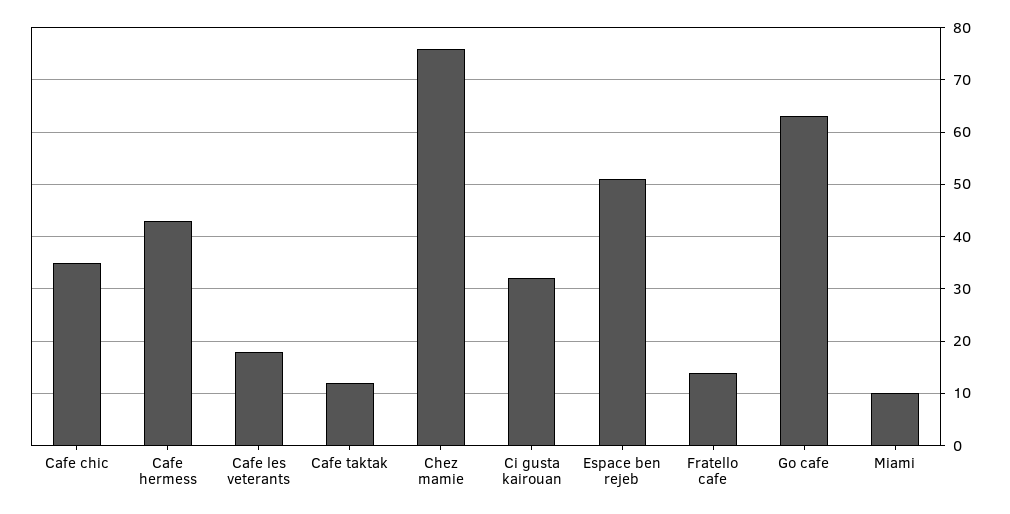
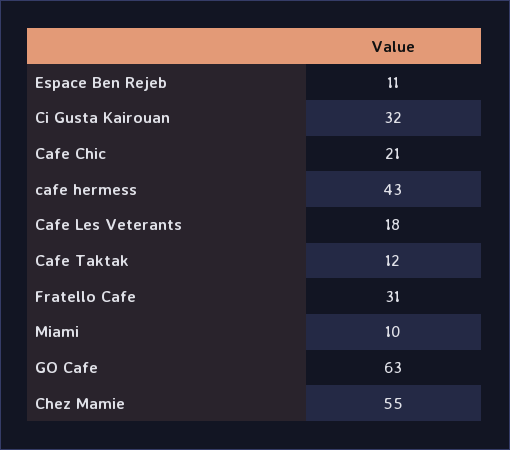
Cafe chic: 35 -> 21
Chez mamie: 75 -> 55
Espace ben rejeb: 50 -> 11
Fratello cafe: 15 -> 31

